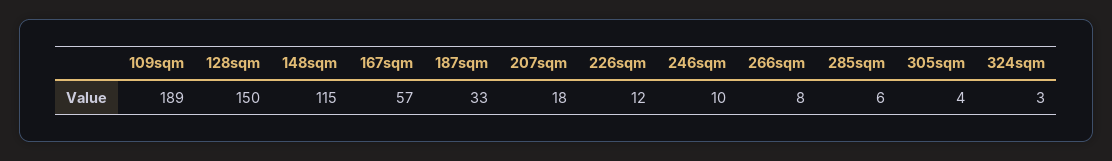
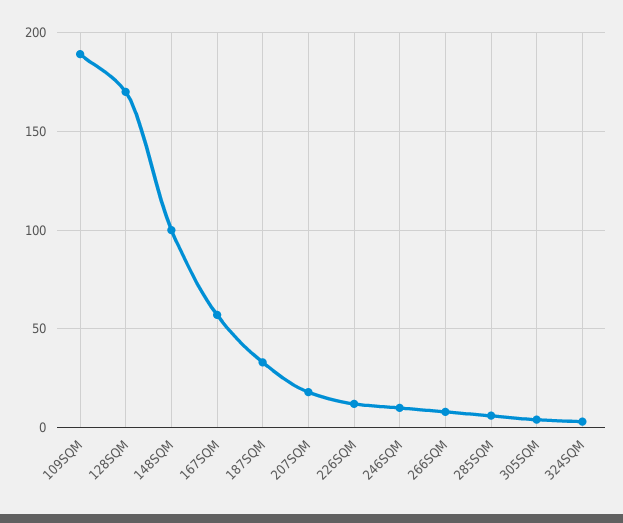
128sqm: 150 -> 170
148sqm: 115 -> 100

